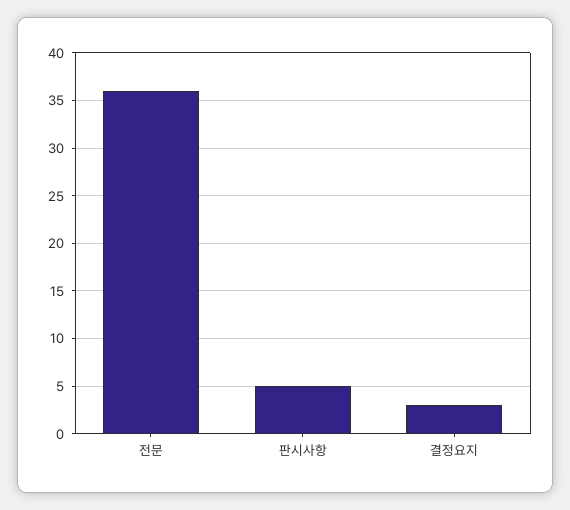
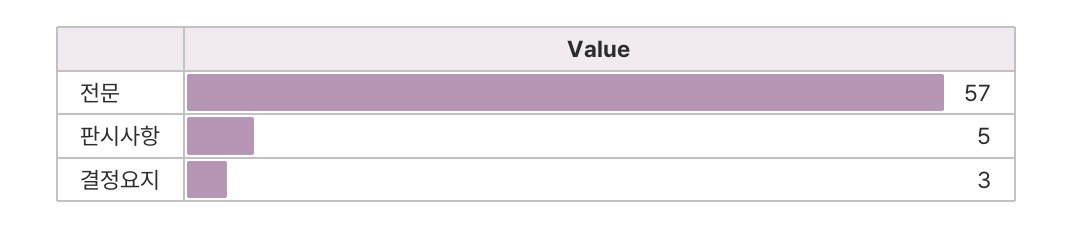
전문: 36 -> 57

